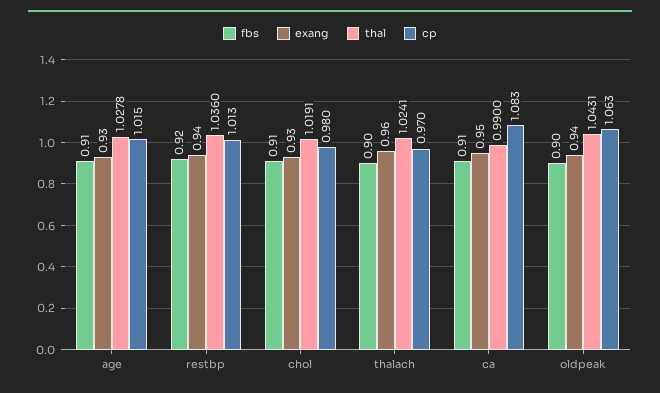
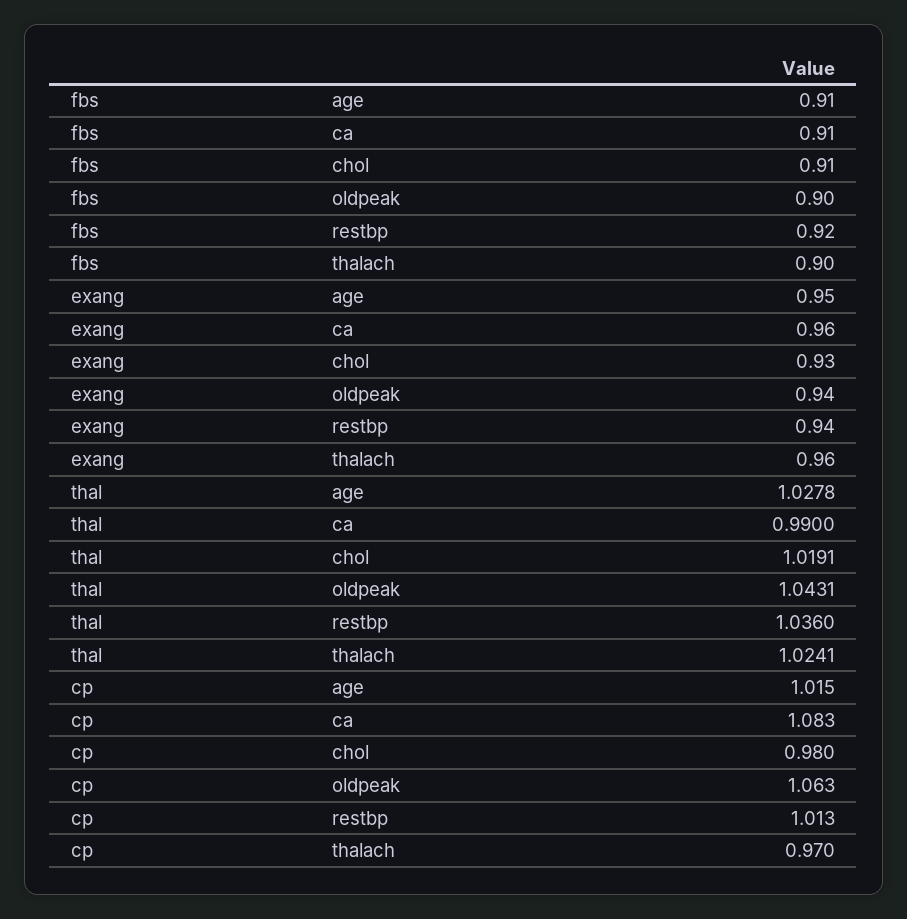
exang, age: 0.93 -> 0.95
exang, ca: 0.95 -> 0.96

